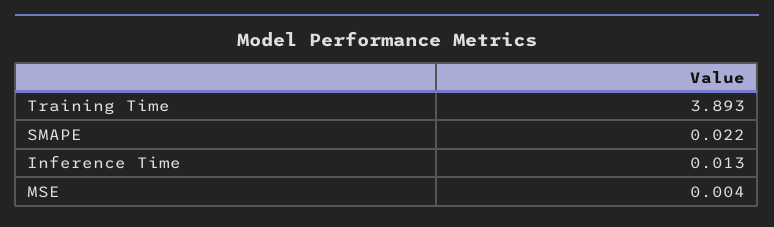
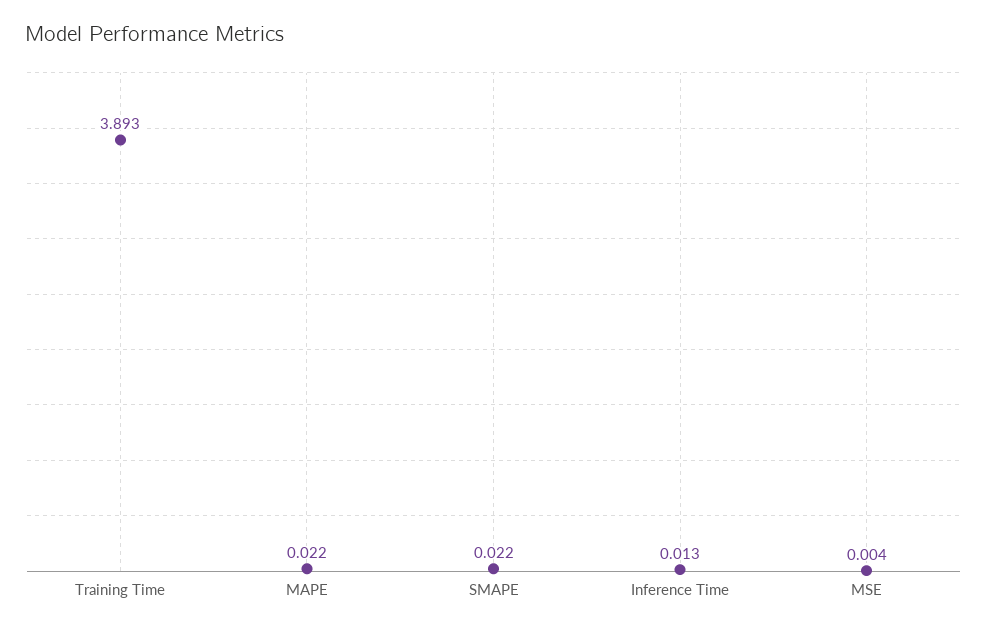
MAPE: none -> 0.022

